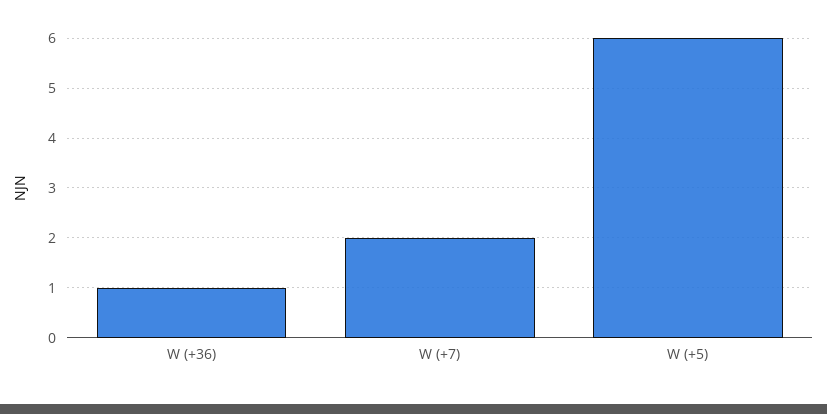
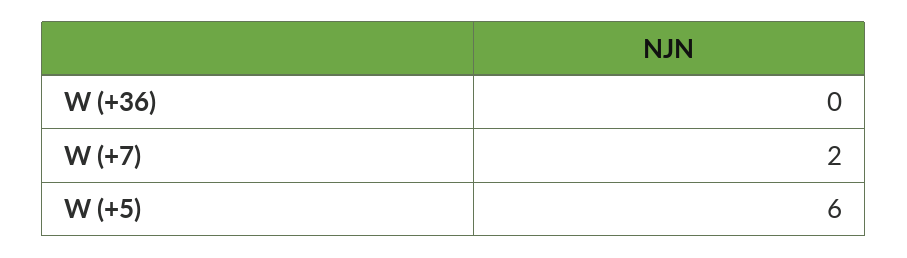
W (+36): 1 -> 0

